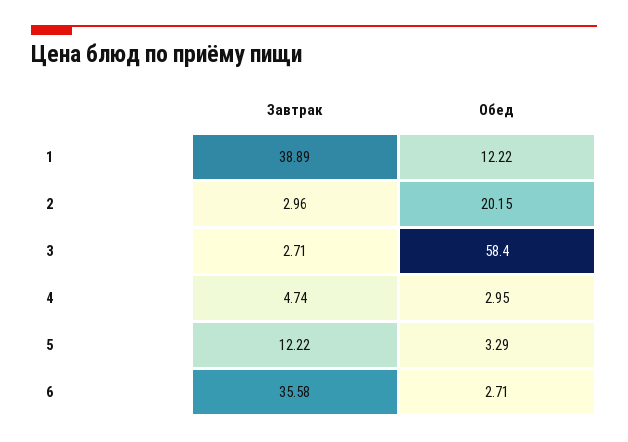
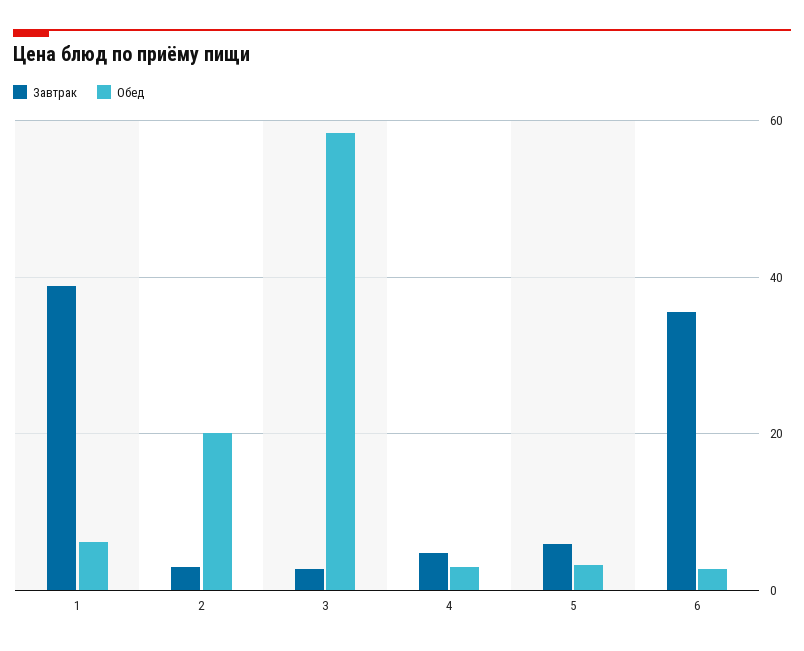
Обед, 1: 12.22 -> 6
Завтрак, 5: 12.22 -> 6

